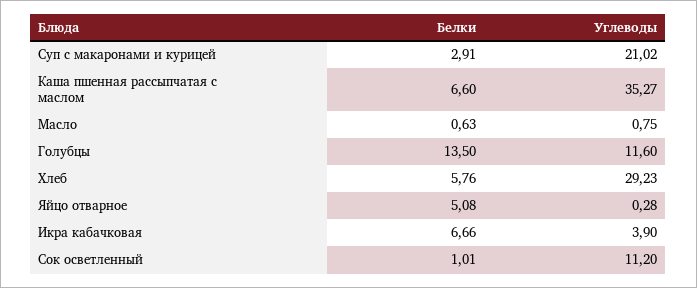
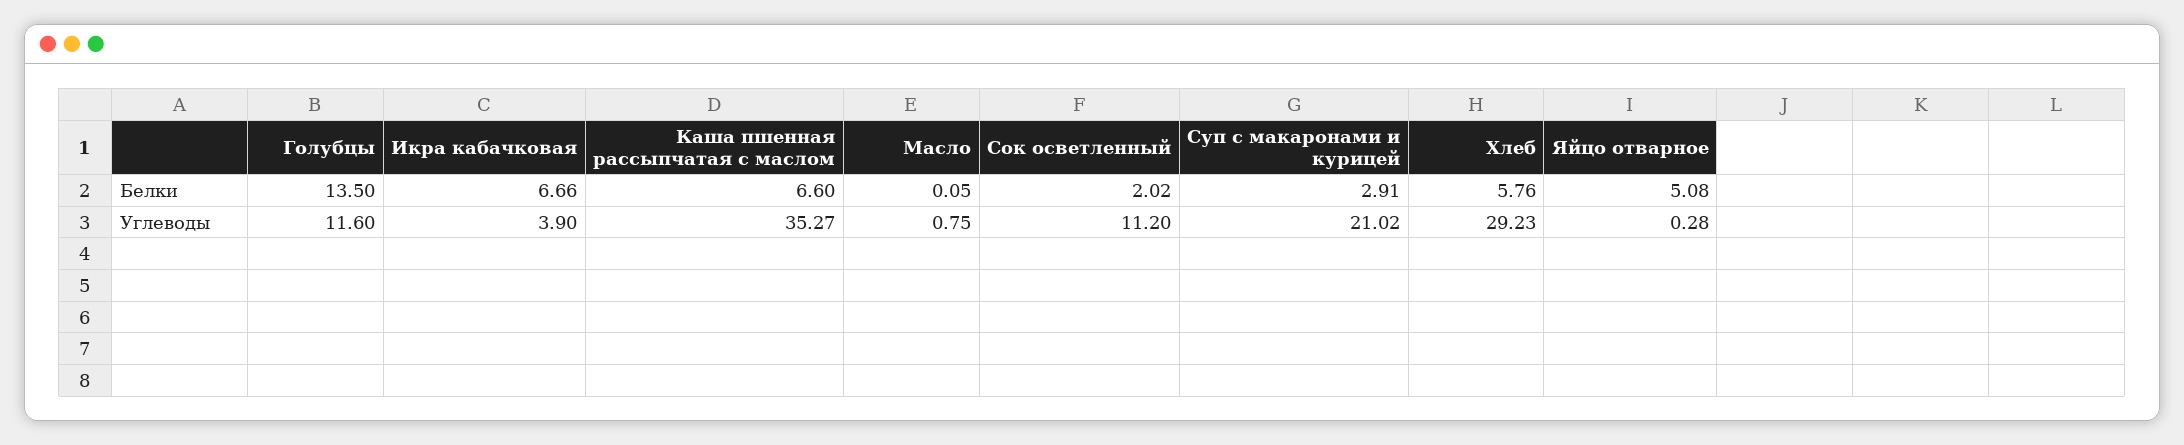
Белки, Масло: 0.63 -> 0.05
Белки, Сок осветленный: 1.01 -> 2.02

